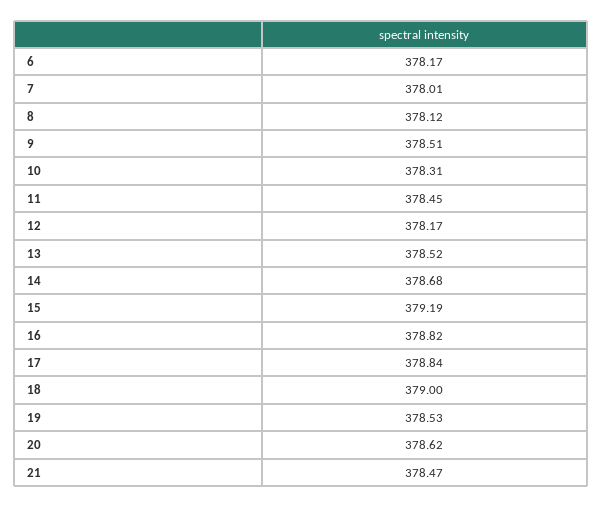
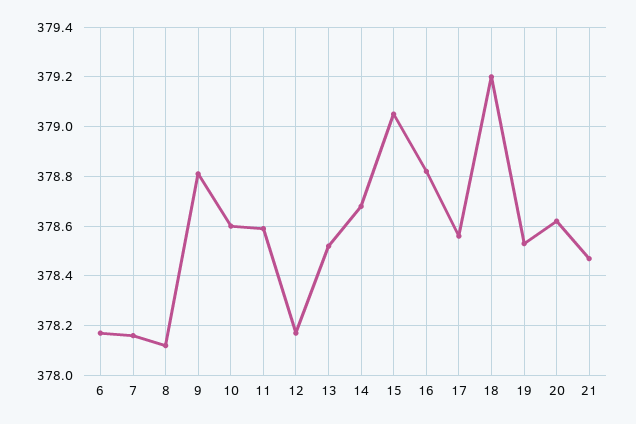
7: 378.01 -> 378.15
9: 378.51 -> 378.8
10: 378.31 -> 378.6
11: 378.45 -> 378.6
15: 379.19 -> 379.05
17: 378.84 -> 378.55
18: 379 -> 379.2

